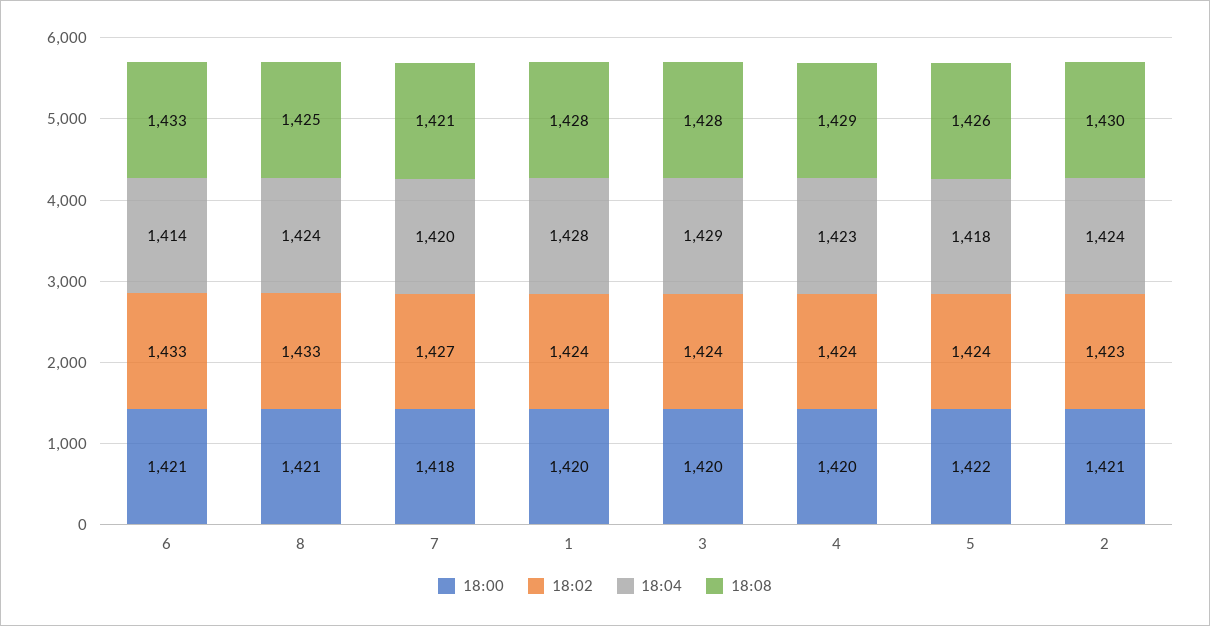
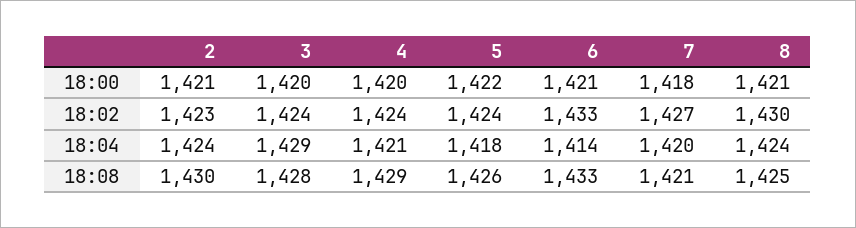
18:02, 8: 1433 -> 1430
18:00, 1: 1420 -> none
18:02, 1: 1424 -> none
18:04, 1: 1428 -> none
18:08, 1: 1428 -> none
18:04, 4: 1423 -> 1421

